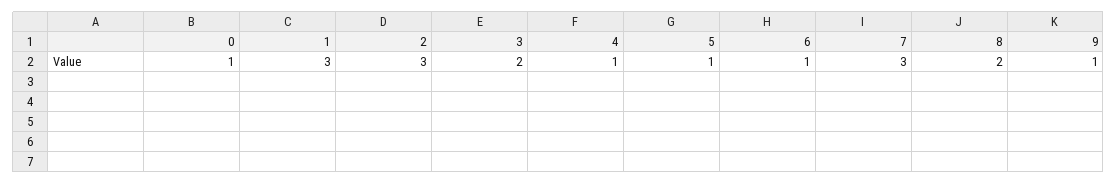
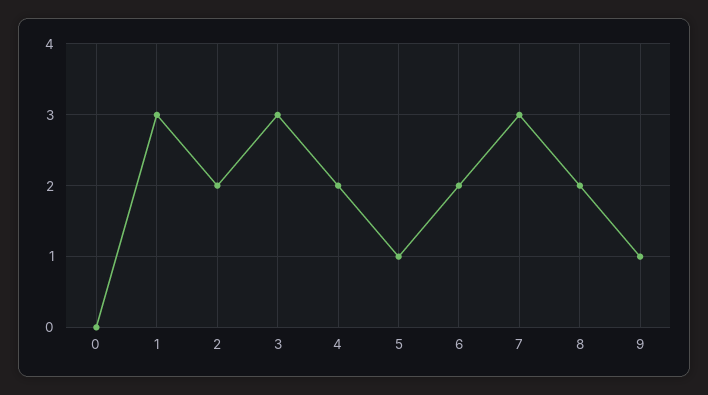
0: 1 -> 0
2: 3 -> 2
3: 2 -> 3
4: 1 -> 2
6: 1 -> 2

